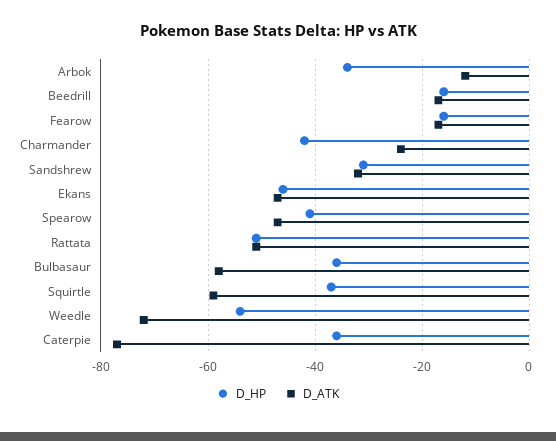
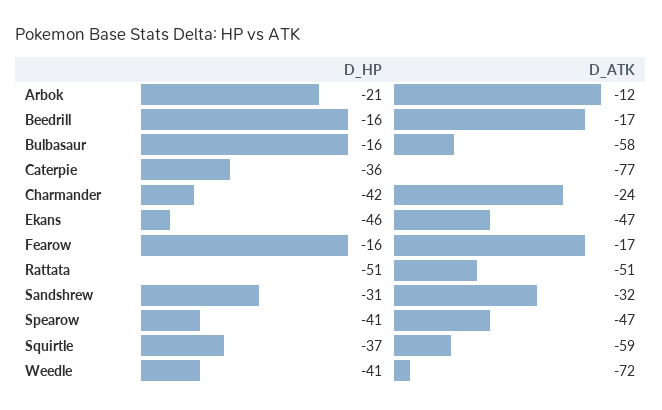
D_HP, Arbok: -35 -> -21
D_HP, Bulbasaur: -35 -> -16
D_HP, Weedle: -55 -> -41

